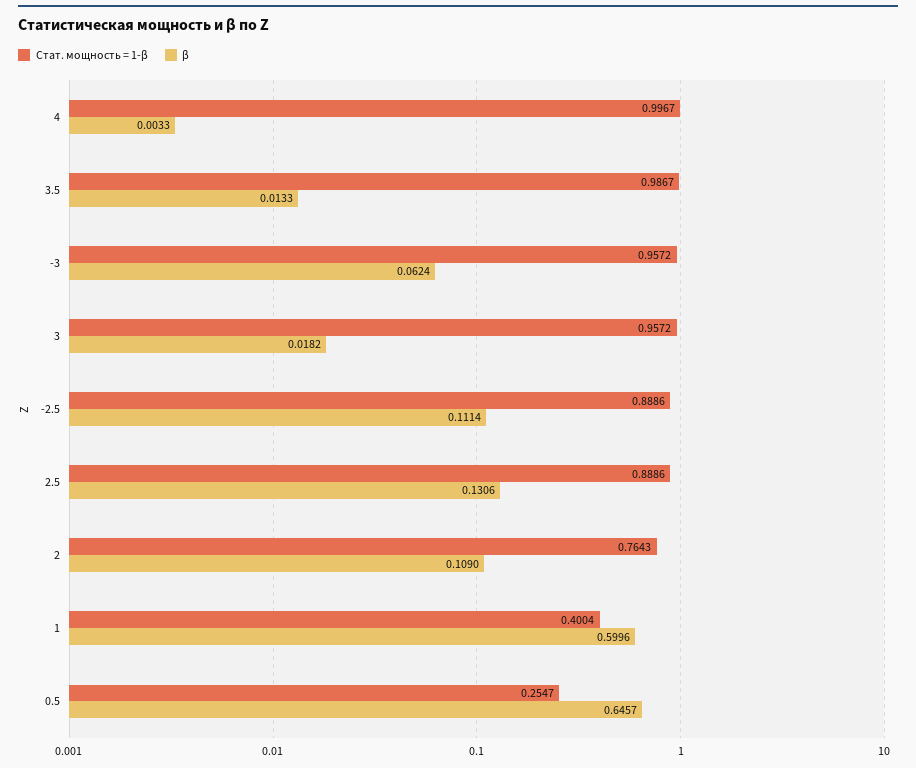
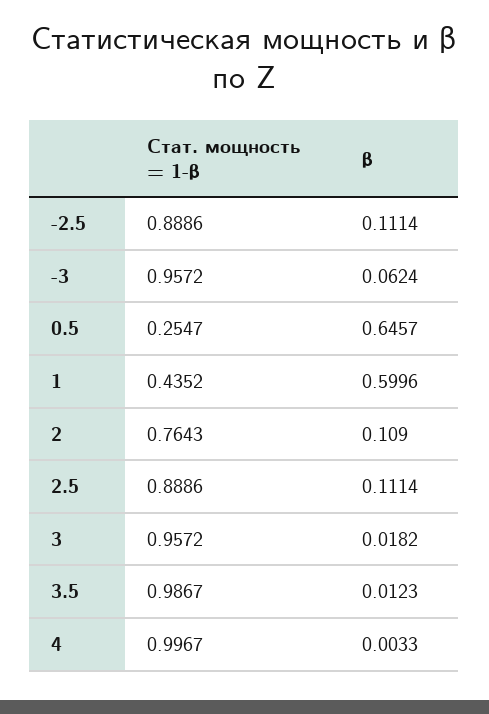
β, 3.5: 0.0133 -> 0.0123
β, 2.5: 0.1306 -> 0.1114
Стат. мощность = 1-β, 1: 0.4004 -> 0.4352

